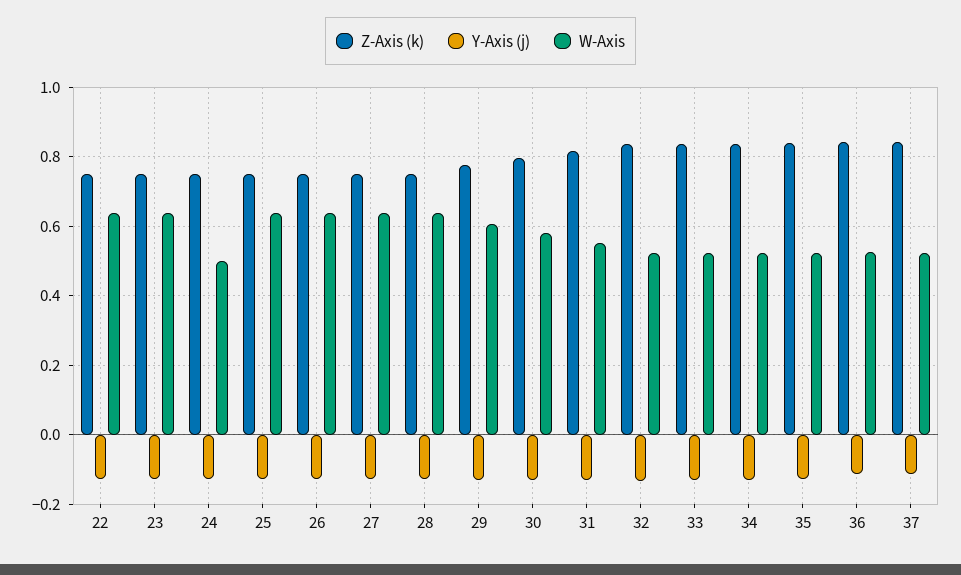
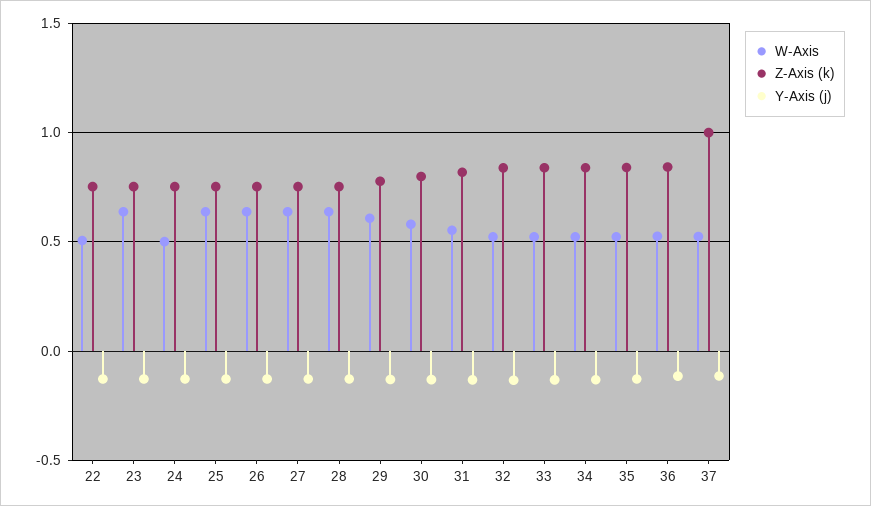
W-Axis, 22: 0.64 -> 0.5
Z-Axis (k), 37: 0.84 -> 1

